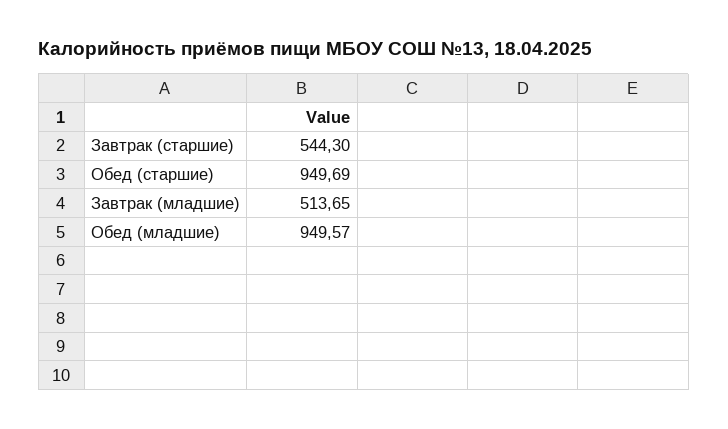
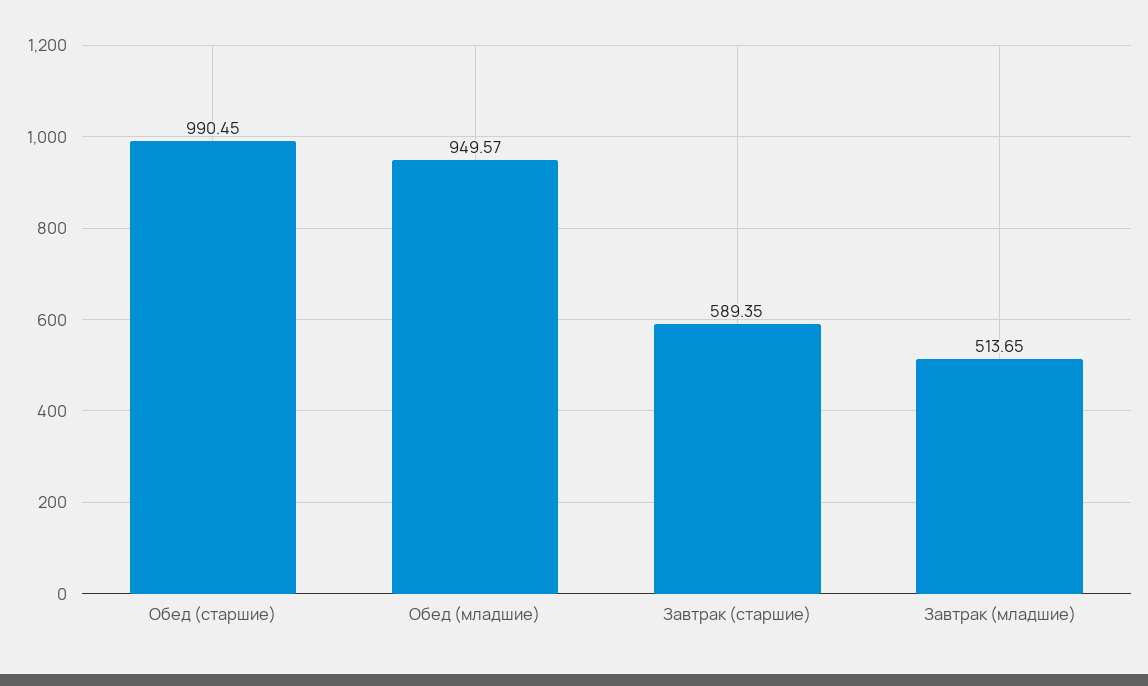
Завтрак (старшие): 544.3 -> 589.35
Обед (старшие): 949.69 -> 990.45

